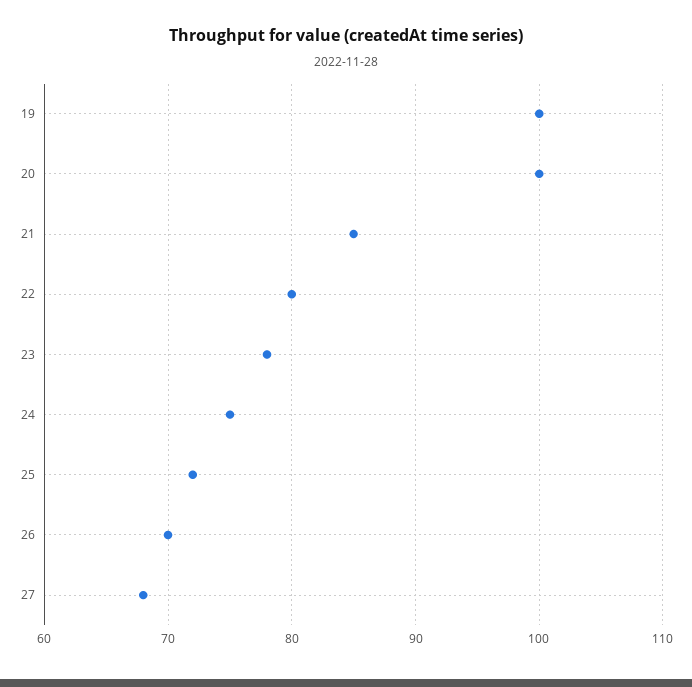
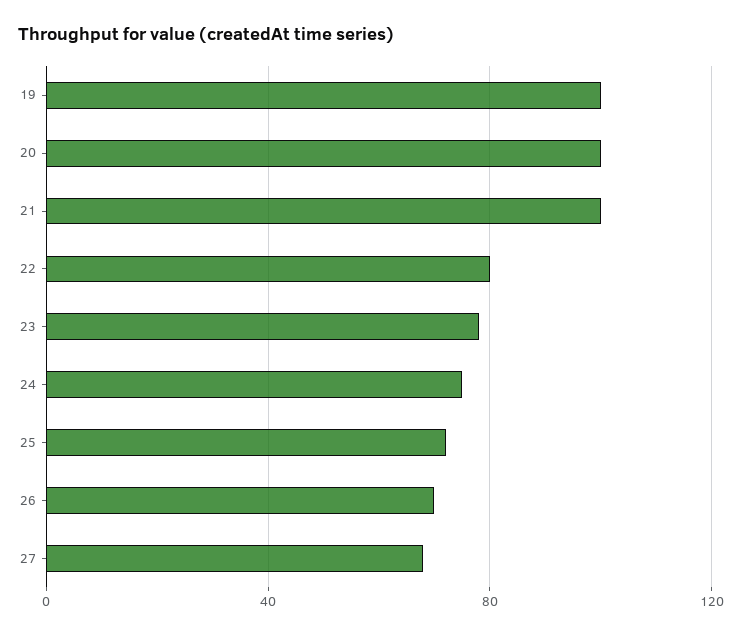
21: 85 -> 100

